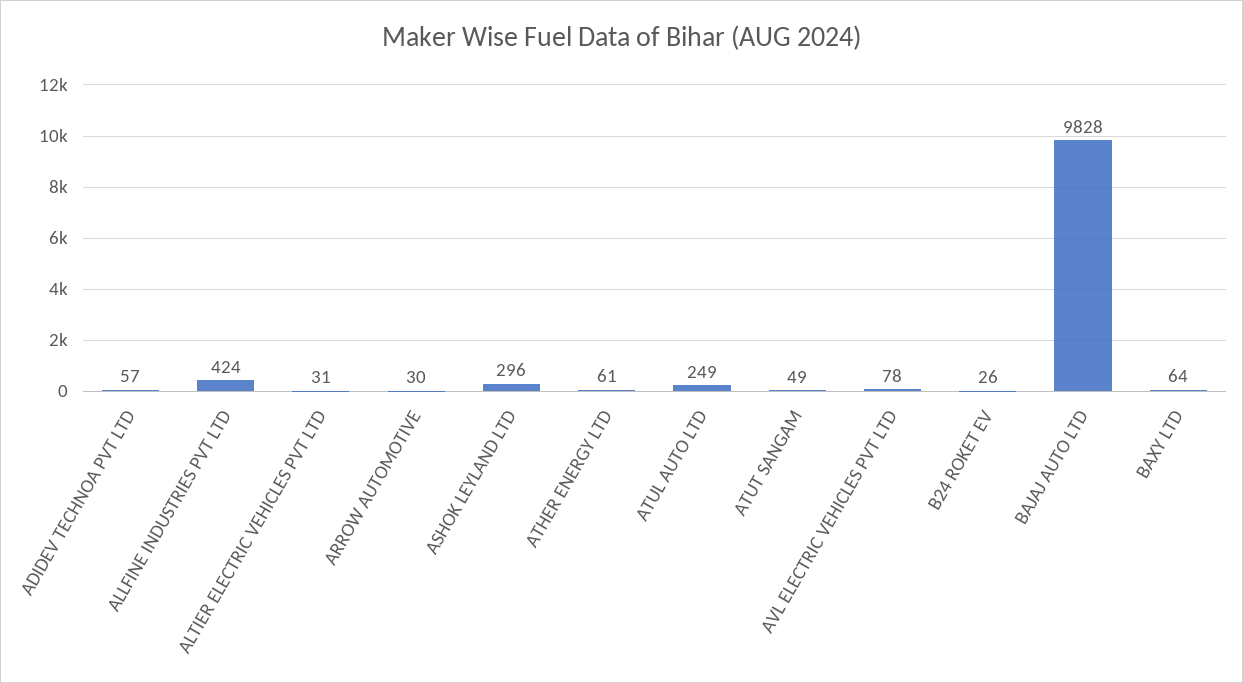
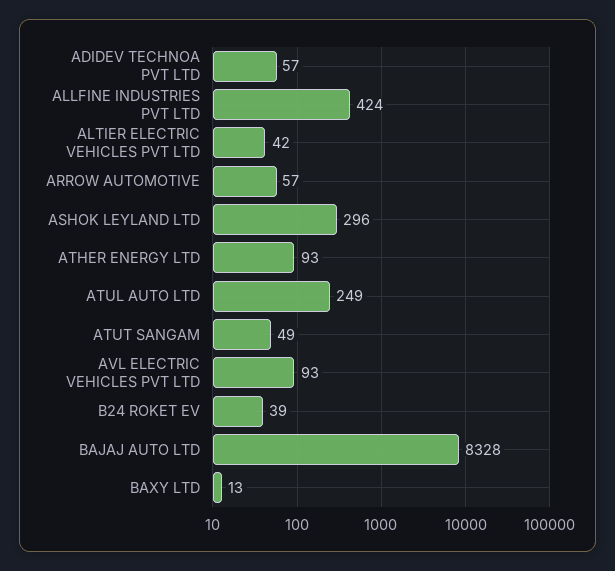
ALTIER ELECTRIC VEHICLES PVT LTD: 31 -> 42
ARROW AUTOMOTIVE: 30 -> 57
ATHER ENERGY LTD: 61 -> 93
AVL ELECTRIC VEHICLES PVT LTD: 78 -> 93
B24 ROKET EV: 26 -> 39
BAJAJ AUTO LTD: 9828 -> 8328
BAXY LTD: 64 -> 13

